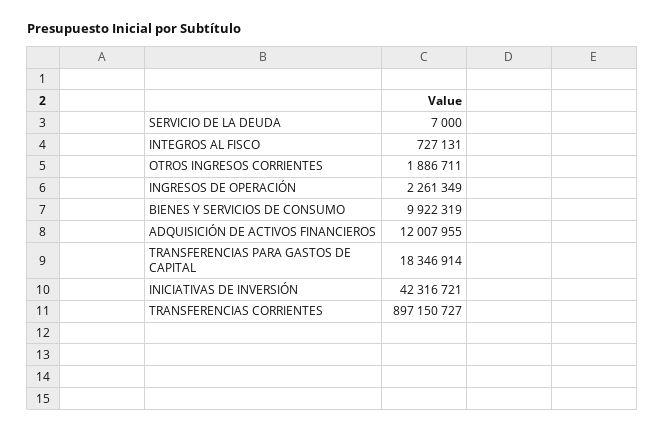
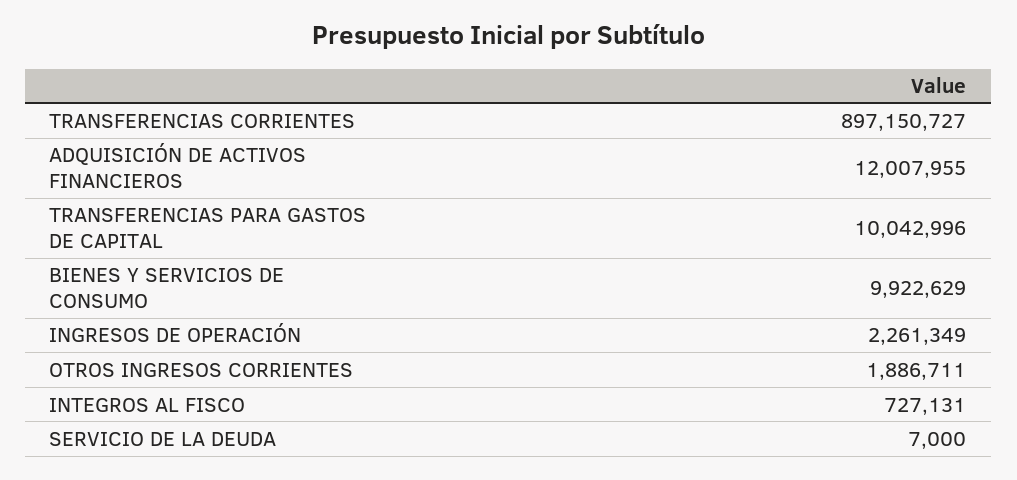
BIENES Y SERVICIOS DE CONSUMO: 9922319 -> 9922629
TRANSFERENCIAS PARA GASTOS DE CAPITAL: 18346914 -> 10042996
INICIATIVAS DE INVERSIÓN: 42316721 -> none

